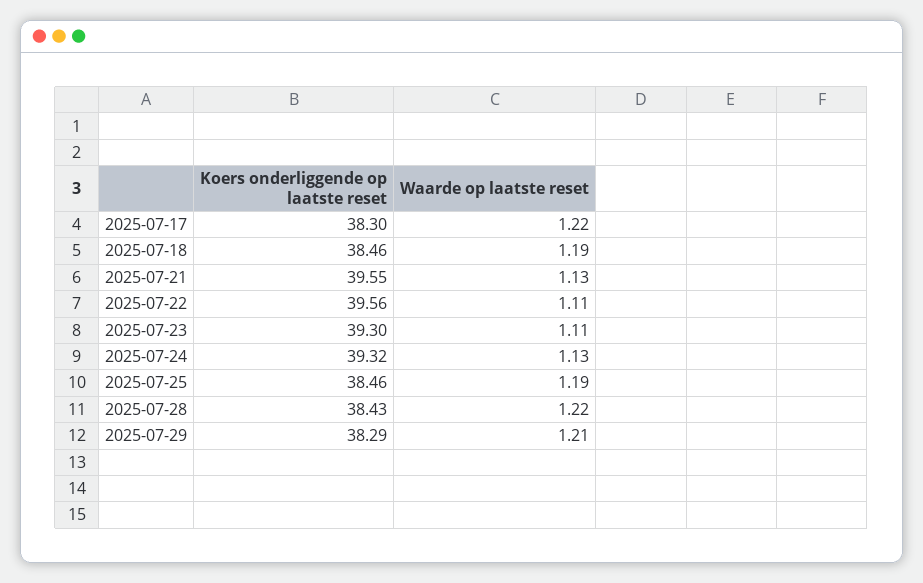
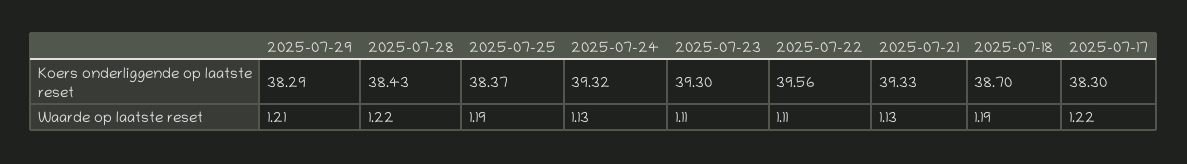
Koers onderliggende op laatste reset, 2025-07-18: 38.46 -> 38.7
Koers onderliggende op laatste reset, 2025-07-21: 39.55 -> 39.33
Koers onderliggende op laatste reset, 2025-07-25: 38.46 -> 38.37

